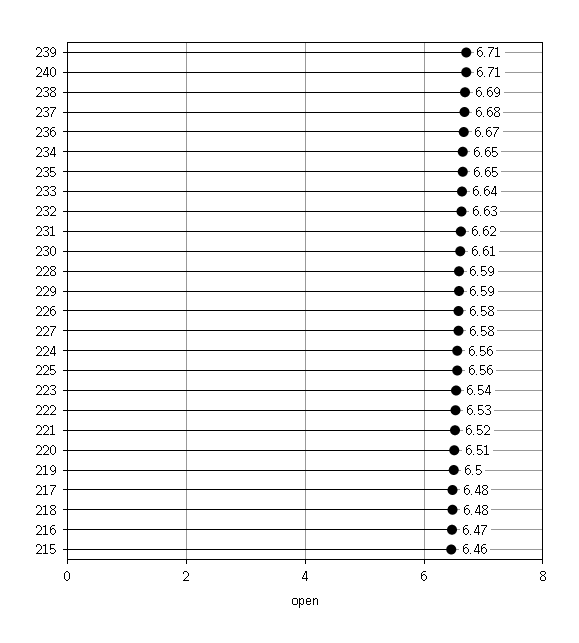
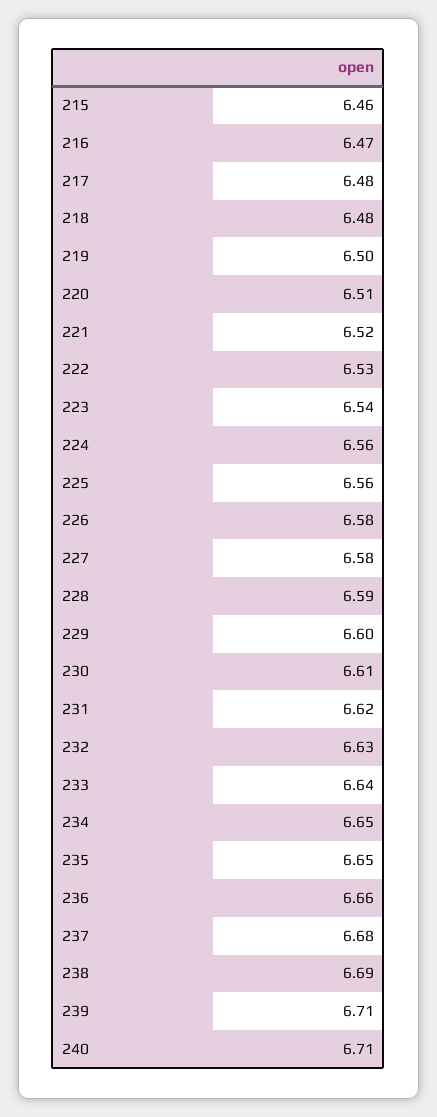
236: 6.67 -> 6.66
229: 6.59 -> 6.6

